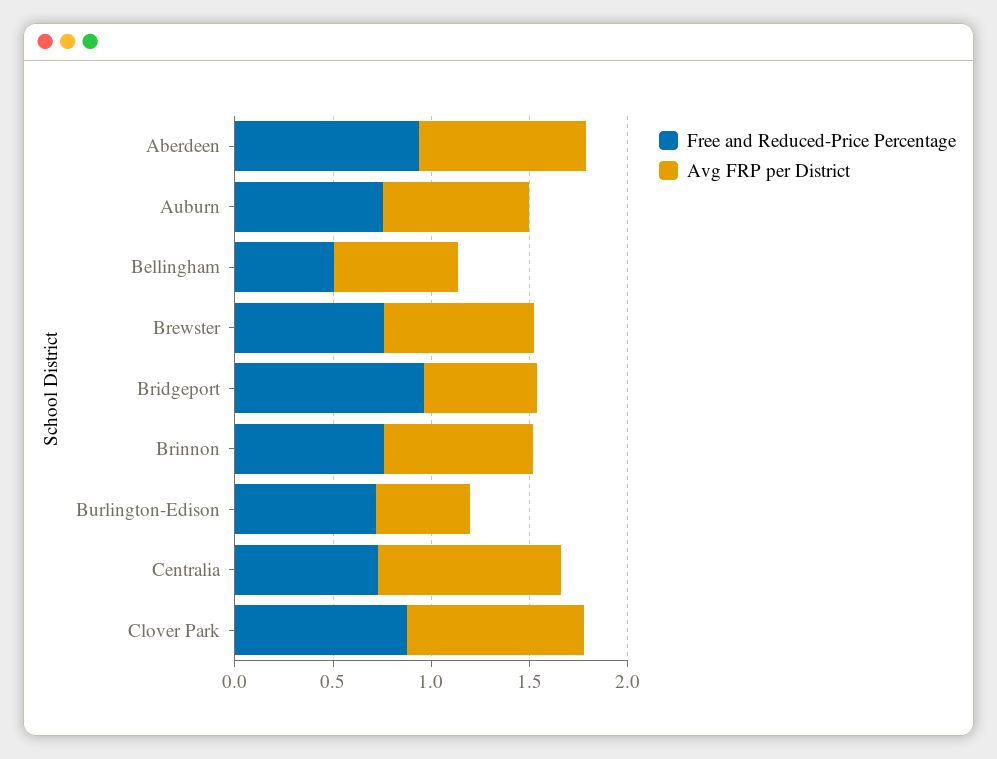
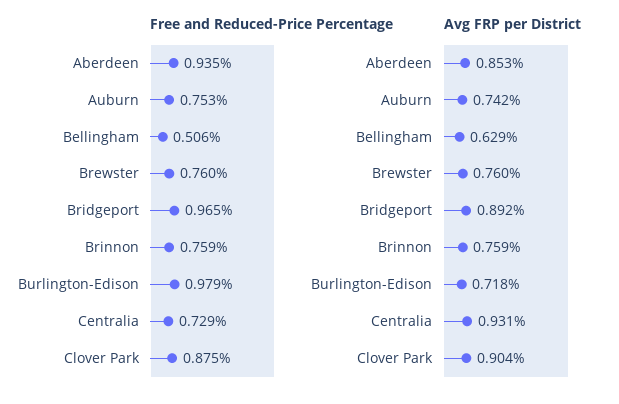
Avg FRP per District, Bridgeport: 0.6 -> 0.892
Free and Reduced-Price Percentage, Burlington-Edison: 0.7 -> 0.979
Avg FRP per District, Burlington-Edison: 0.5 -> 0.718

